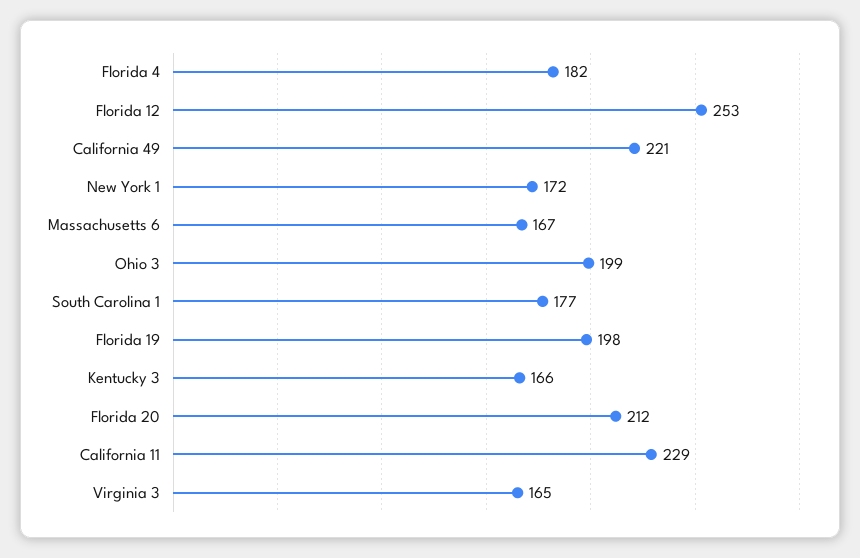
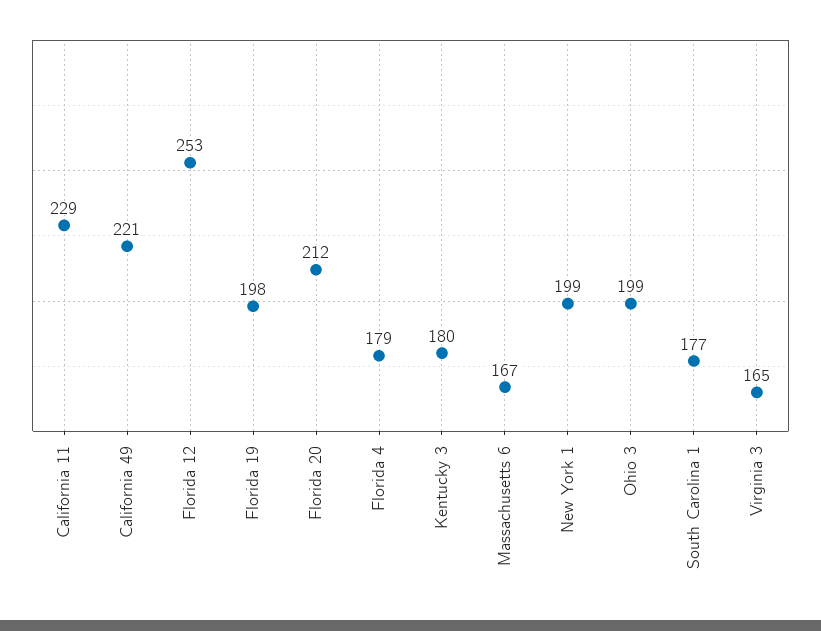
Florida 4: 182 -> 179
New York 1: 172 -> 199
Kentucky 3: 166 -> 180

